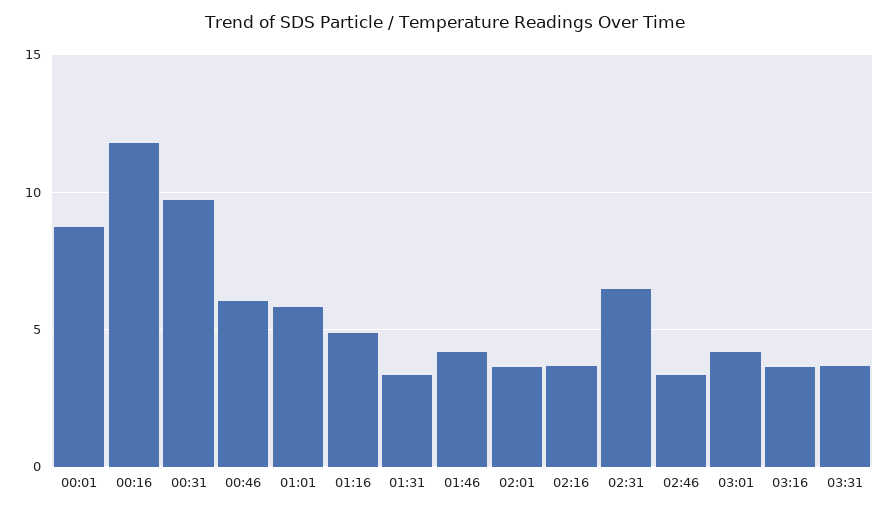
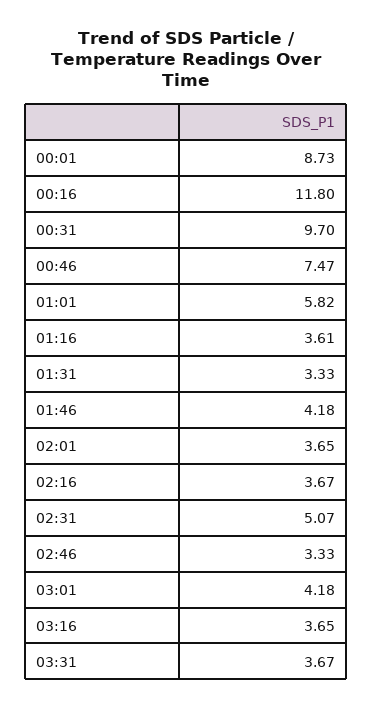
00:46: 6 -> 7.47
01:16: 5 -> 3.61
02:31: 6.5 -> 5.07

